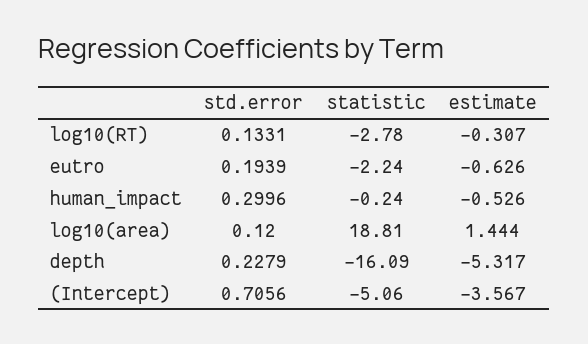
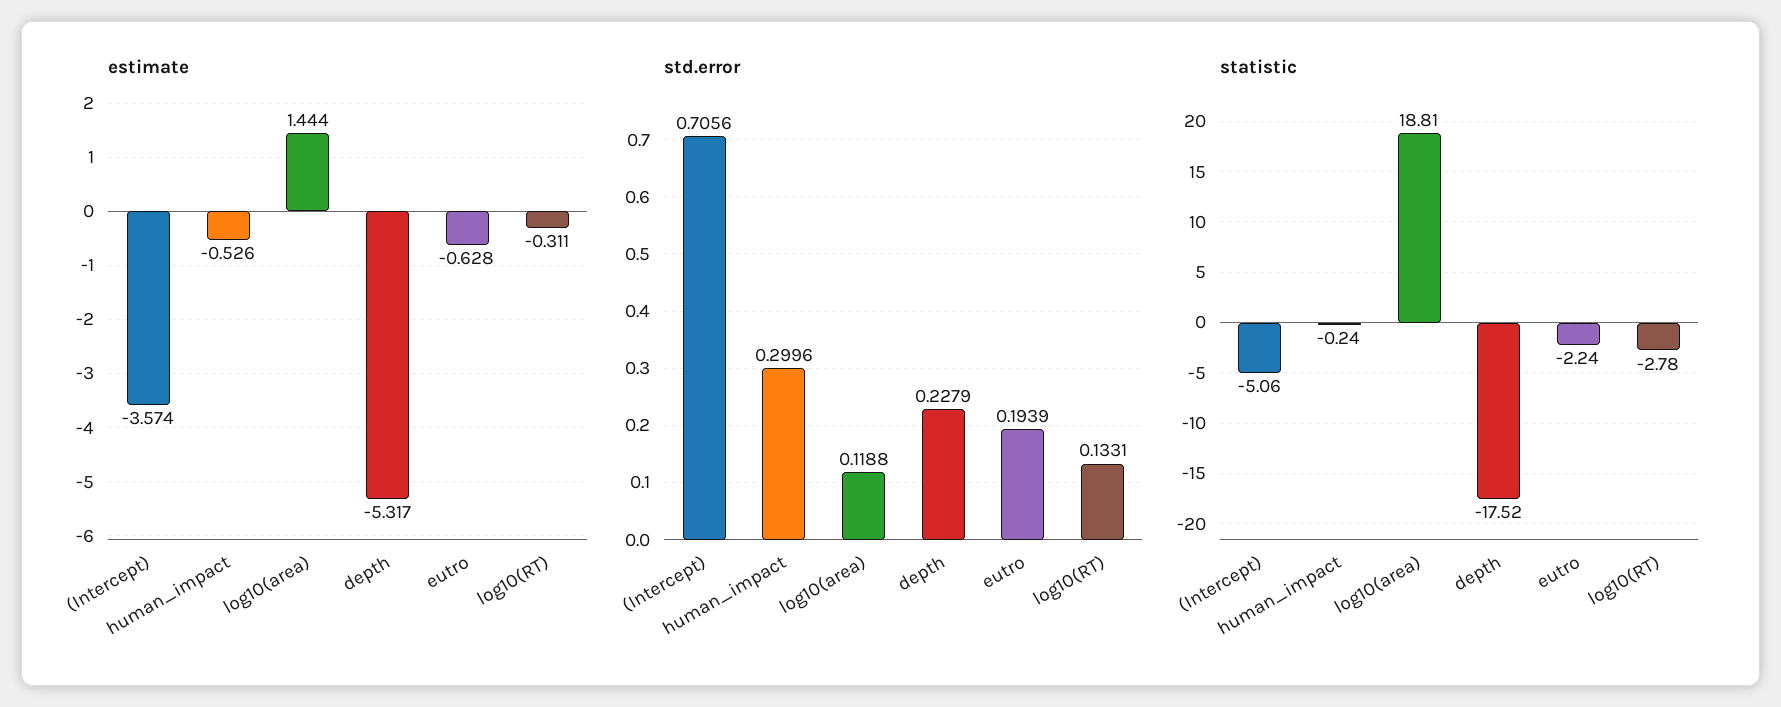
estimate, log10(RT): -0.307 -> -0.311
estimate, eutro: -0.626 -> -0.628
std.error, log10(area): 0.12 -> 0.1188
statistic, depth: -16.09 -> -17.52
estimate, (Intercept): -3.567 -> -3.574

